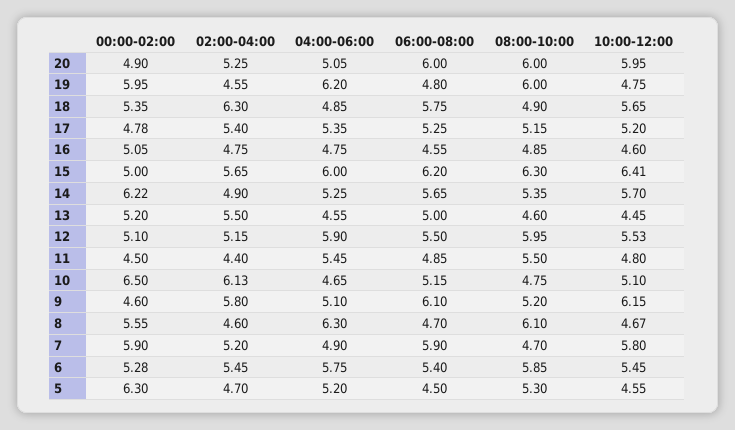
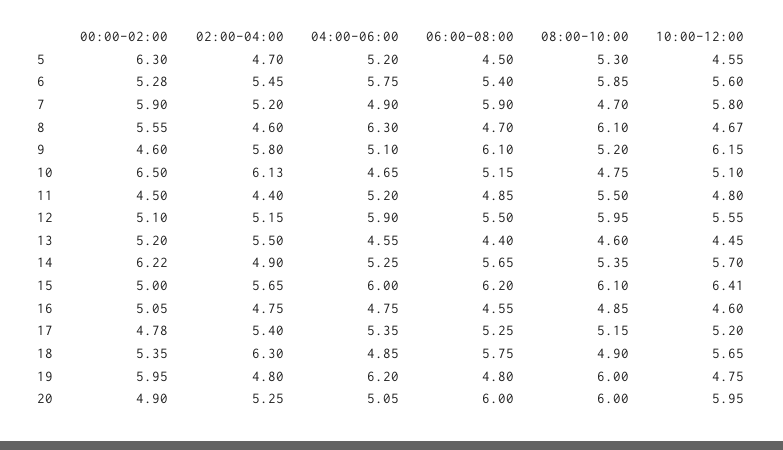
02:00-04:00, 19: 4.55 -> 4.8
08:00-10:00, 15: 6.3 -> 6.1
06:00-08:00, 13: 5 -> 4.4
10:00-12:00, 12: 5.53 -> 5.55
04:00-06:00, 11: 5.45 -> 5.2
10:00-12:00, 6: 5.45 -> 5.6

